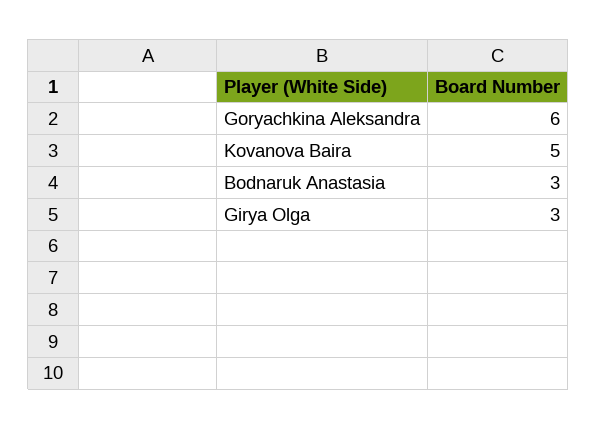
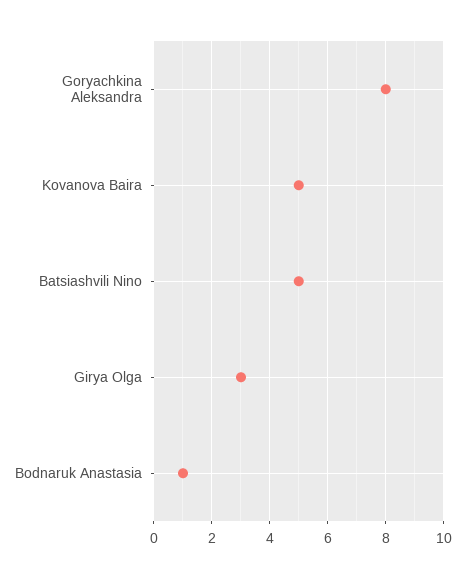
Goryachkina Aleksandra: 6 -> 8
Bodnaruk Anastasia: 3 -> 1
Batsiashvili Nino: none -> 5

